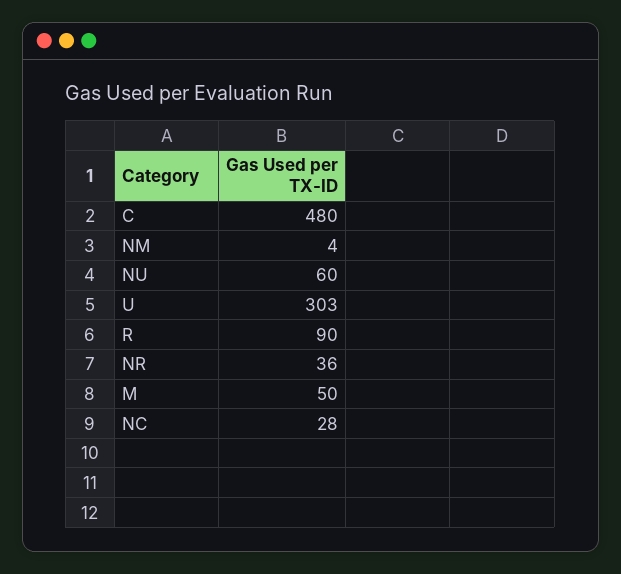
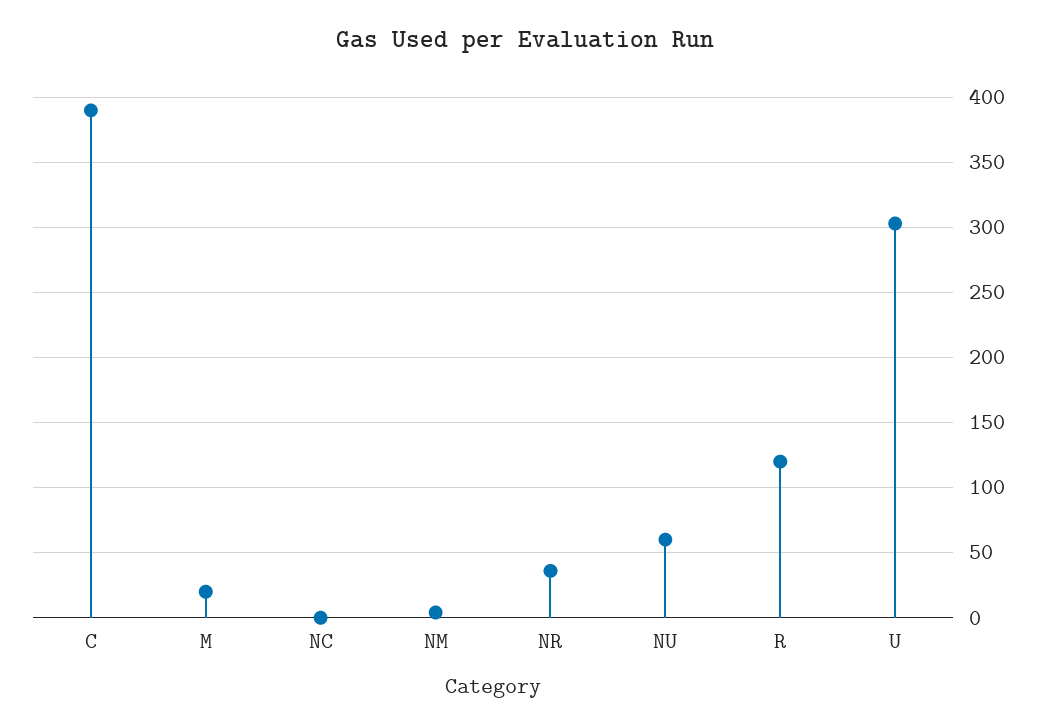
C: 480 -> 390
R: 90 -> 120
M: 50 -> 20
NC: 28 -> 0

